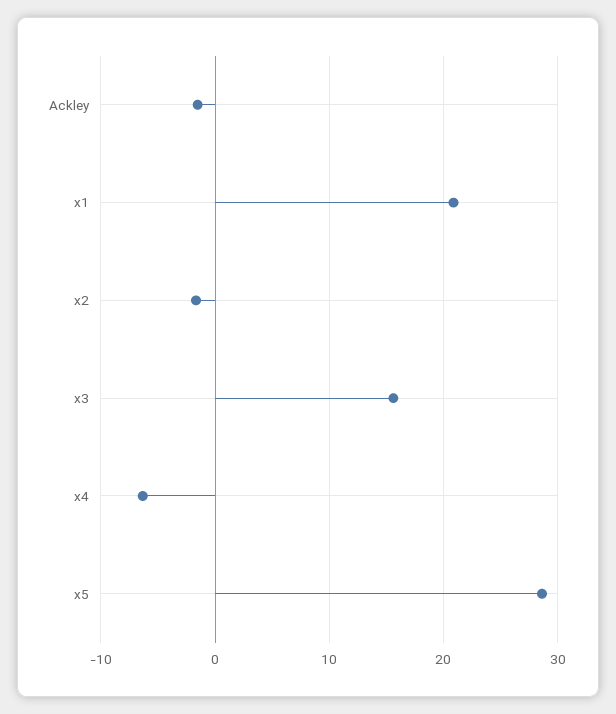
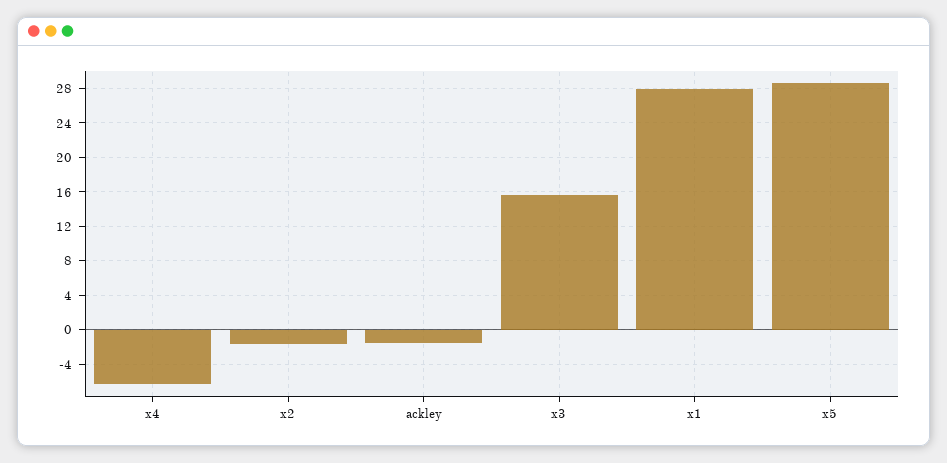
x1: 21 -> 28

